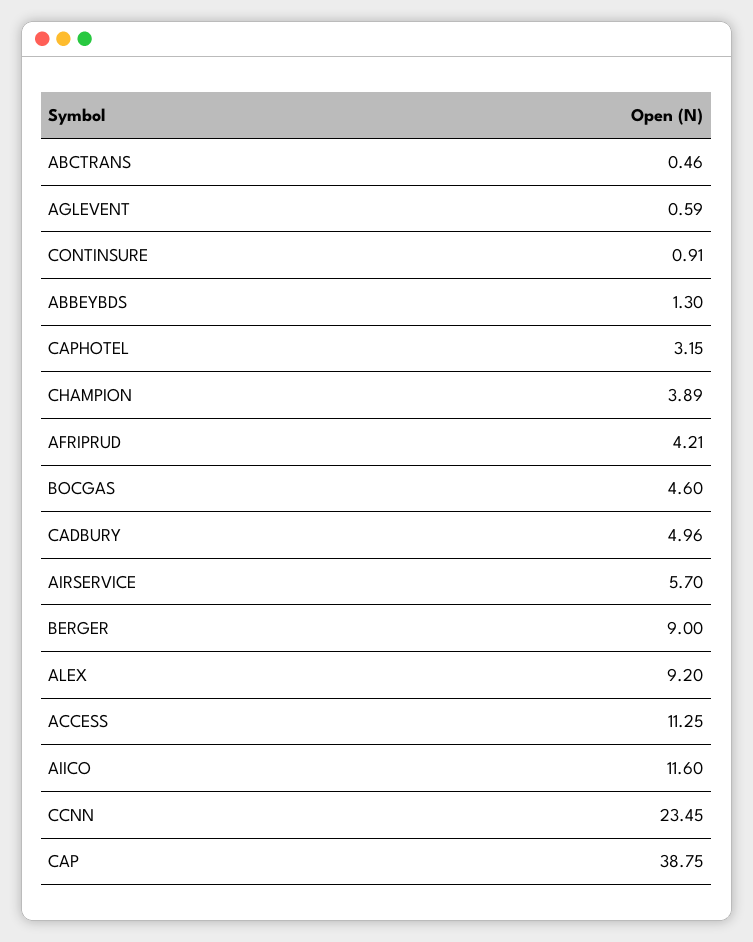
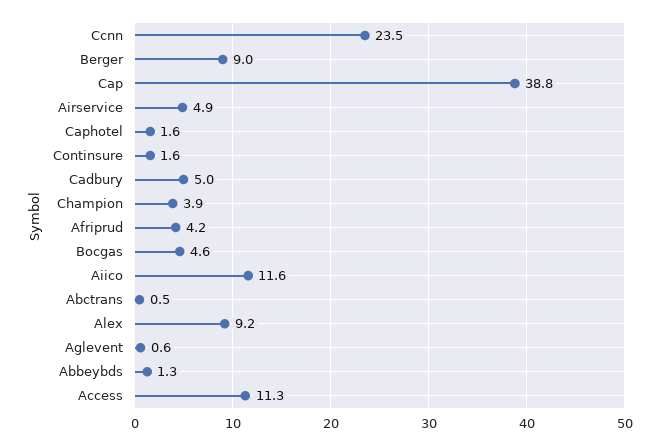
CONTINSURE: 0.91 -> 1.6
CAPHOTEL: 3.15 -> 1.6
AIRSERVICE: 5.7 -> 4.9

